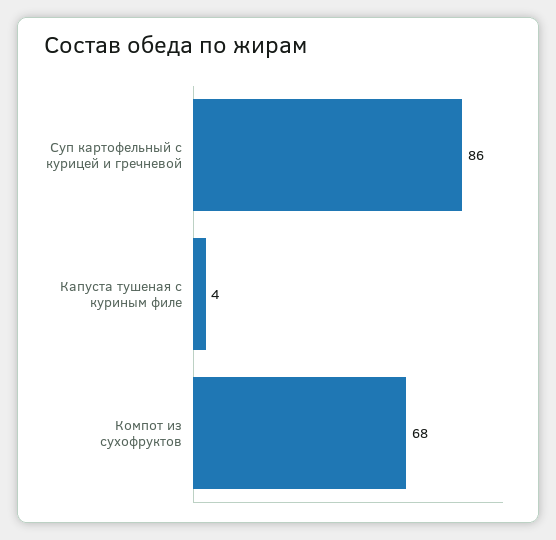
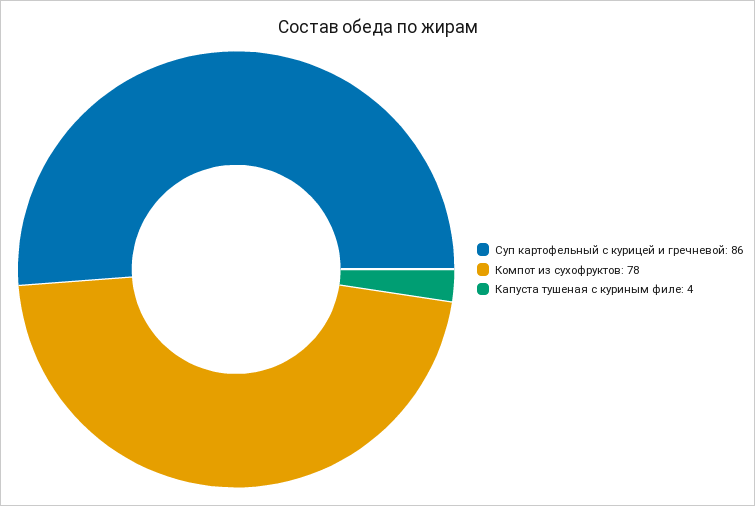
Компот из сухофруктов: 68 -> 78

